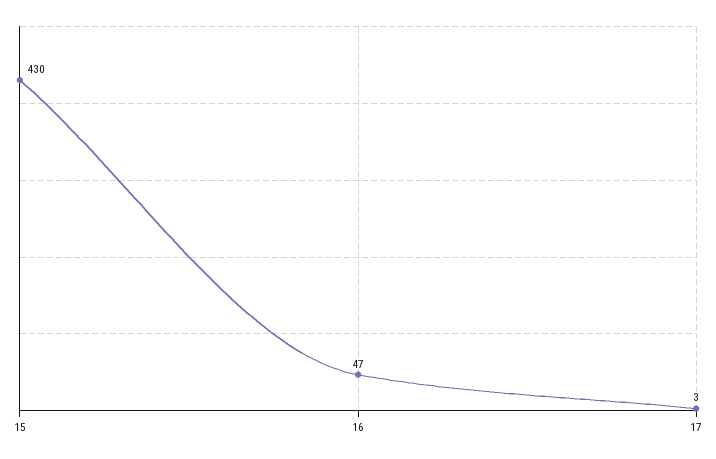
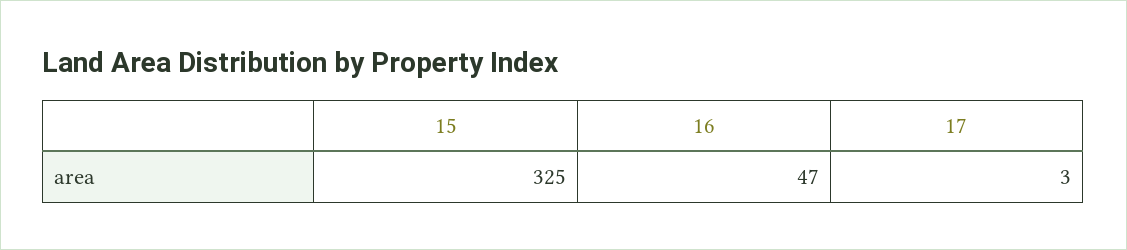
15: 430 -> 325

